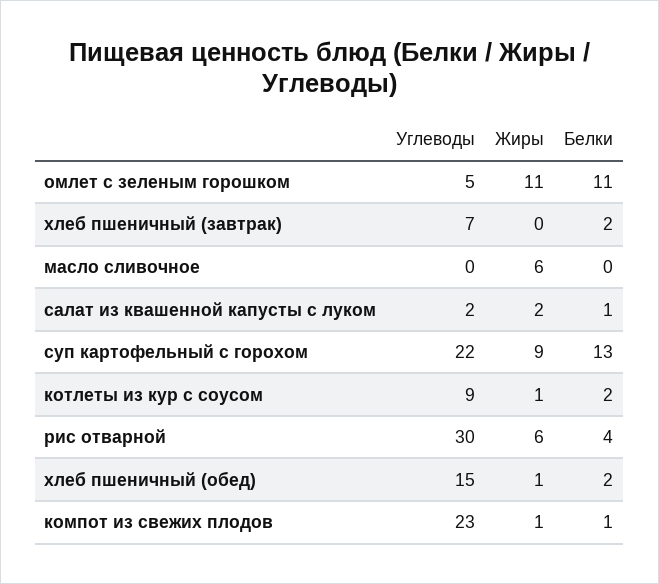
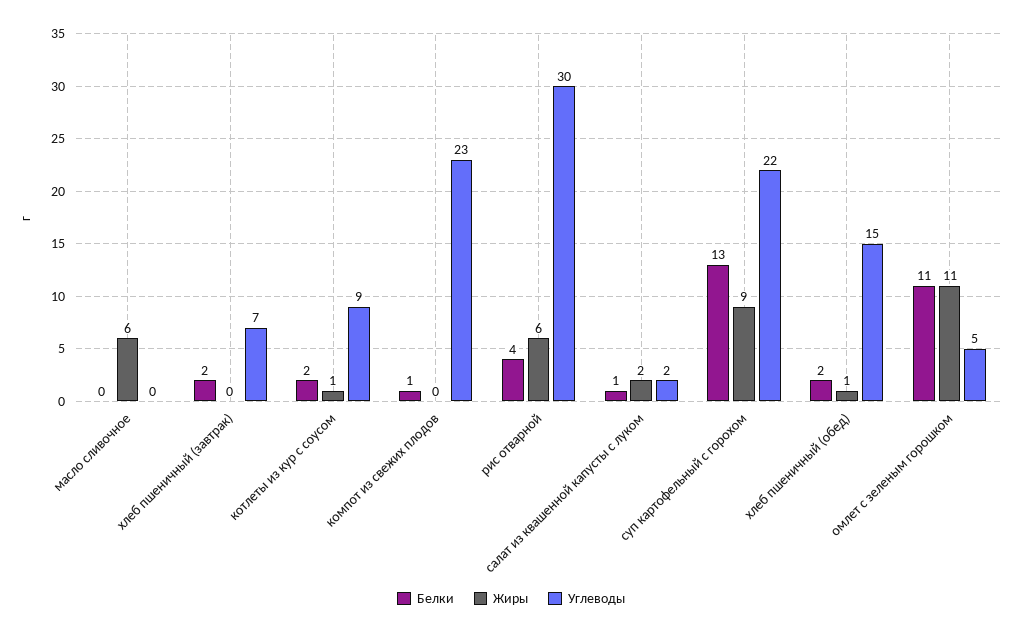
Жиры, компот из свежих плодов: 1 -> 0

